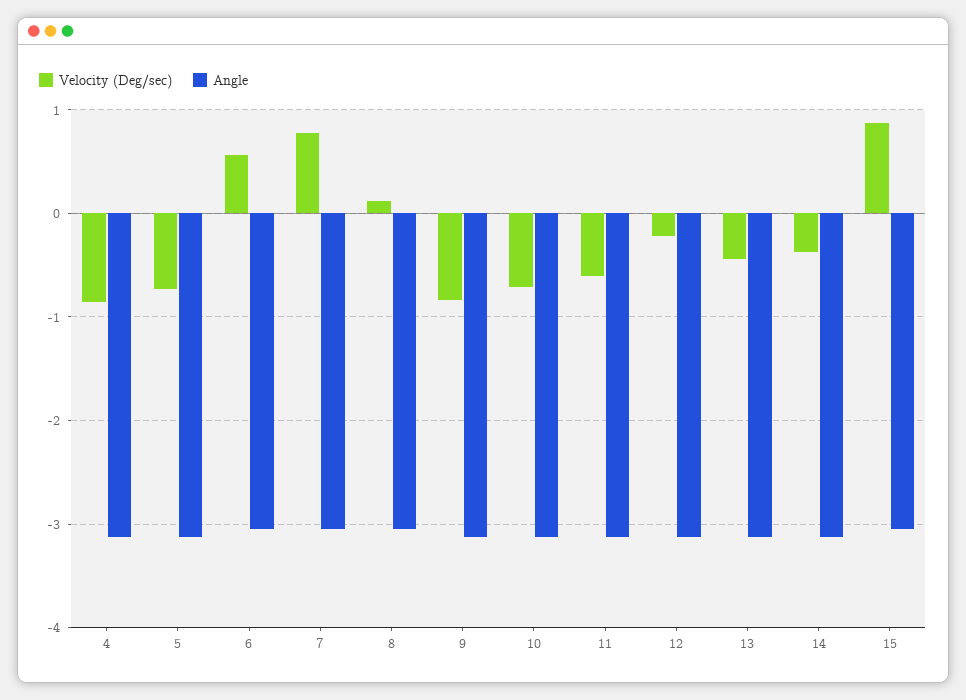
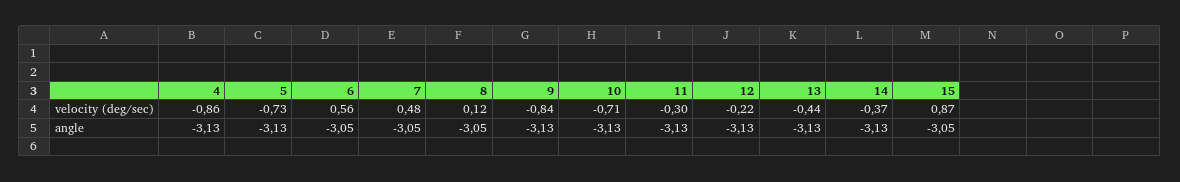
Velocity (Deg/sec), 7: 0.8 -> 0.48
Velocity (Deg/sec), 11: -0.6 -> -0.3

